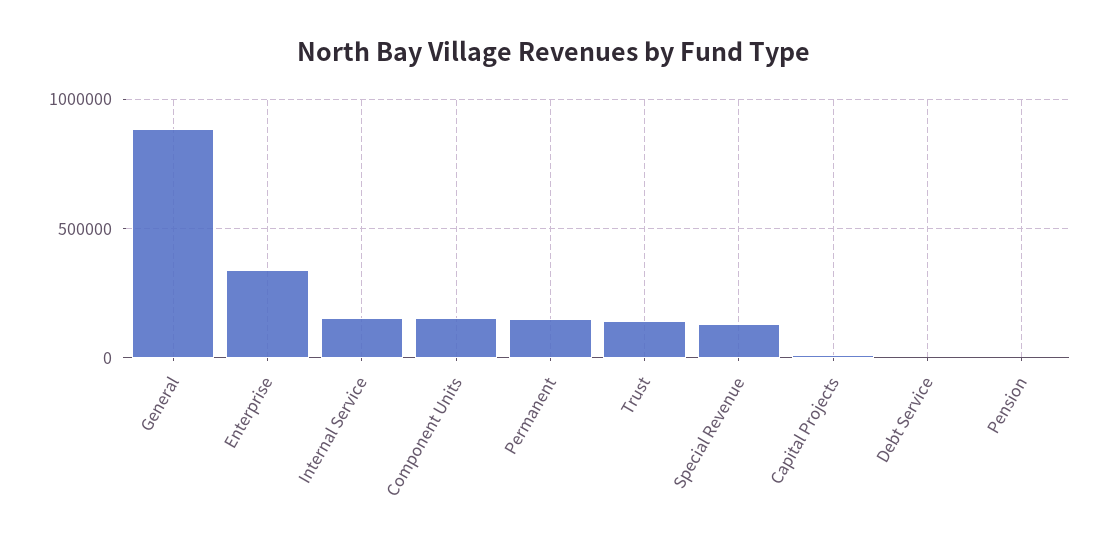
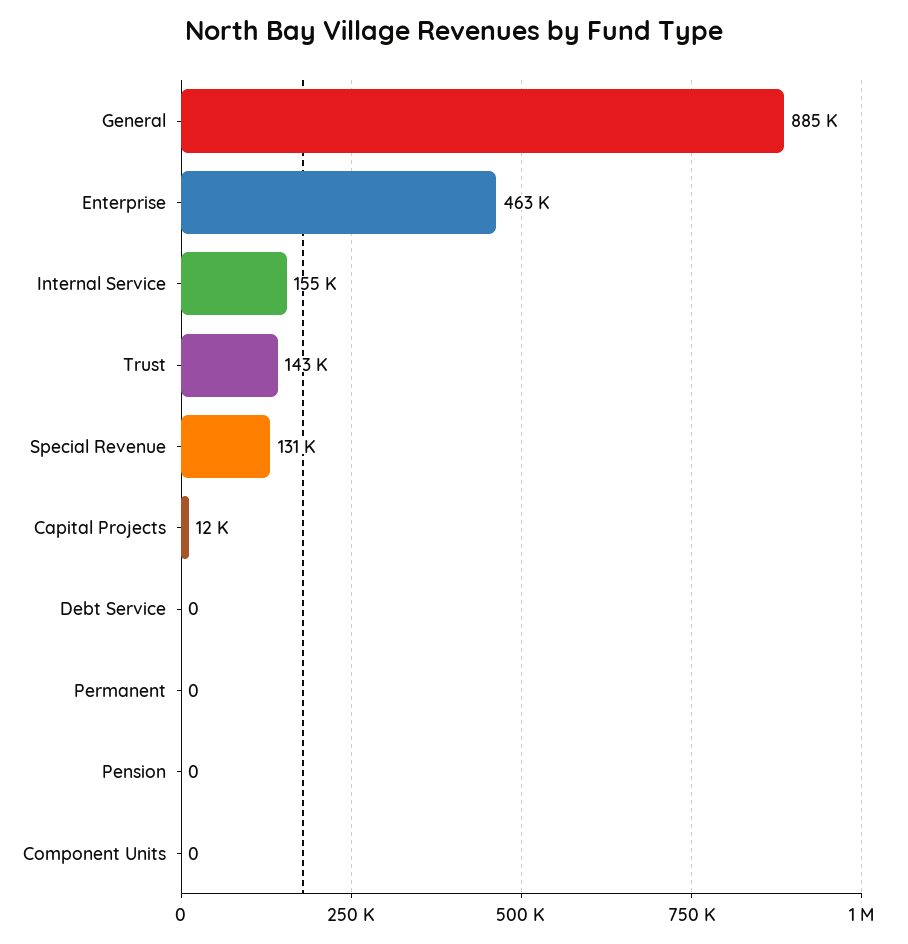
Enterprise: 350000 -> 463000
Component Units: 150000 -> 0
Permanent: 150000 -> 0

